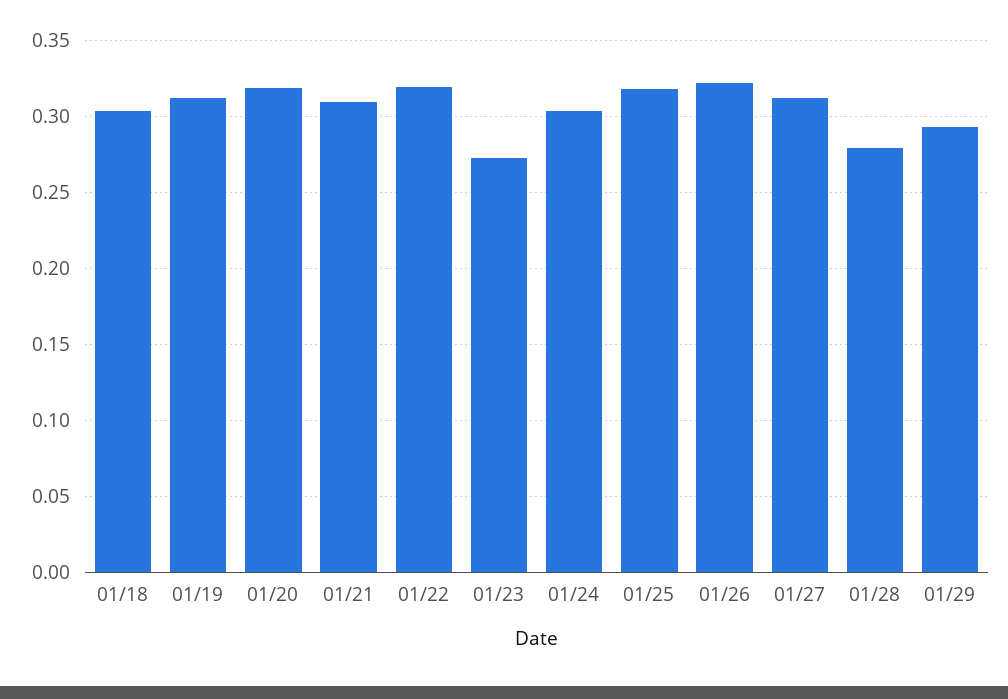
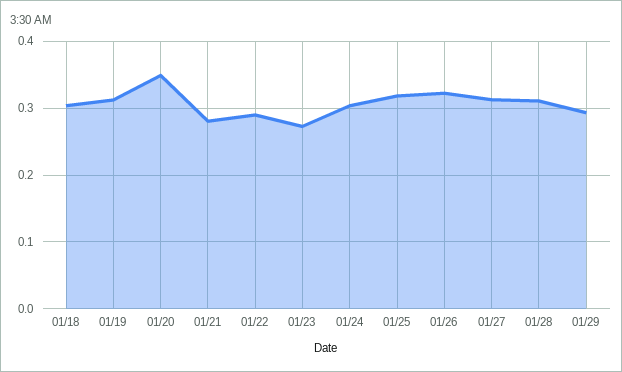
01/20: 0.32 -> 0.35
01/21: 0.31 -> 0.28
01/22: 0.32 -> 0.29
01/28: 0.28 -> 0.31

